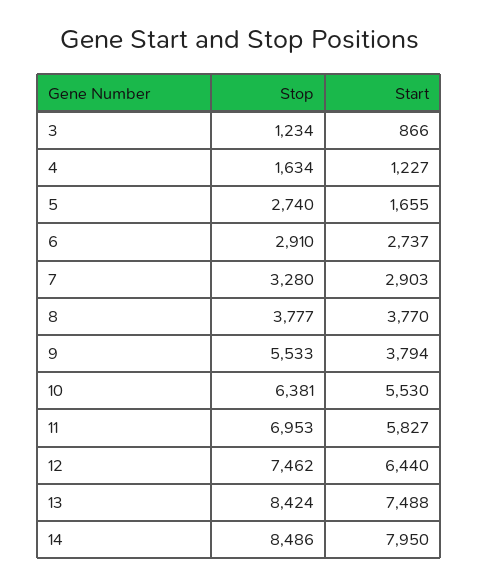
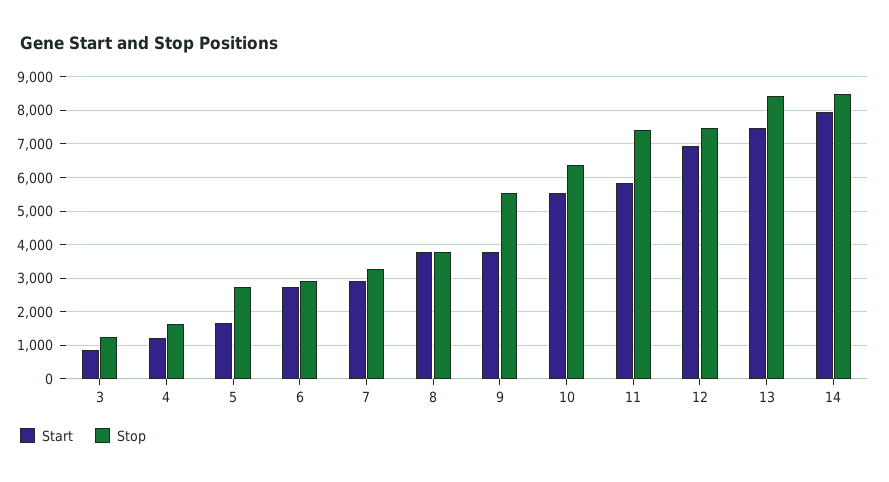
Stop, 11: 6953 -> 7400
Start, 12: 6440 -> 7000

